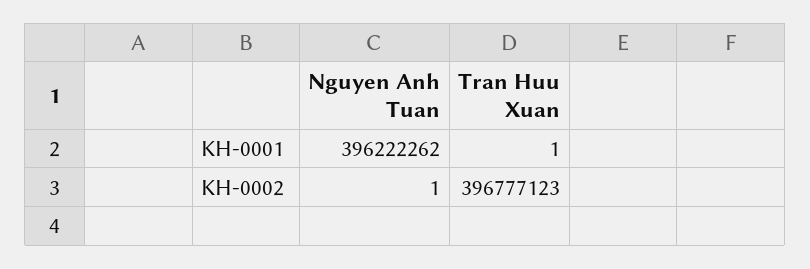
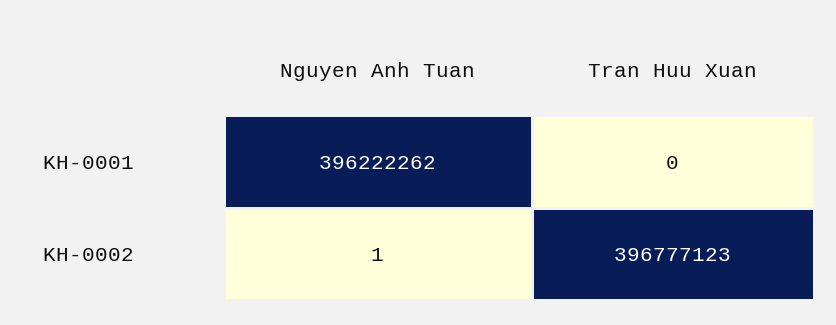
Tran Huu Xuan, KH-0001: 1 -> 0

